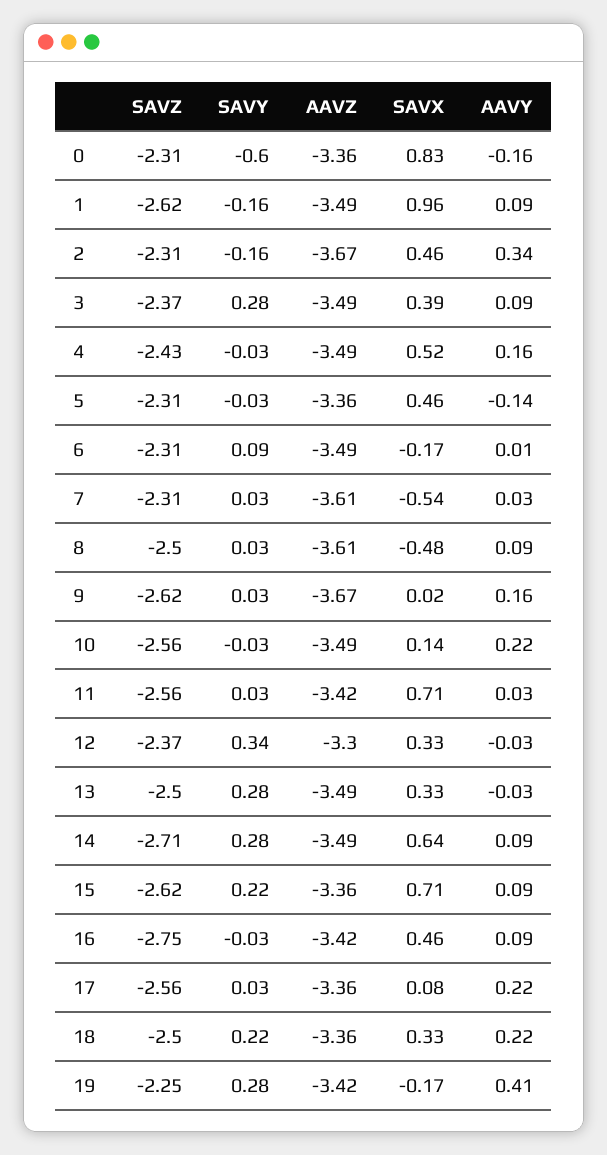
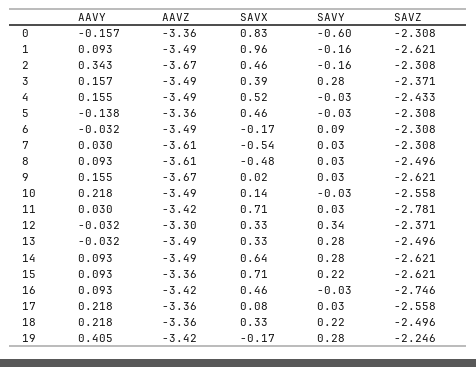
AAVY, 3: 0.09 -> 0.157
AAVY, 6: 0.01 -> -0.032
SAVZ, 11: -2.56 -> -2.781
SAVZ, 14: -2.71 -> -2.621

